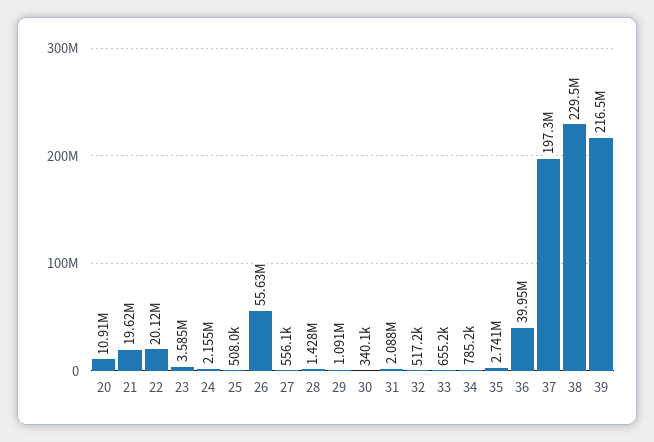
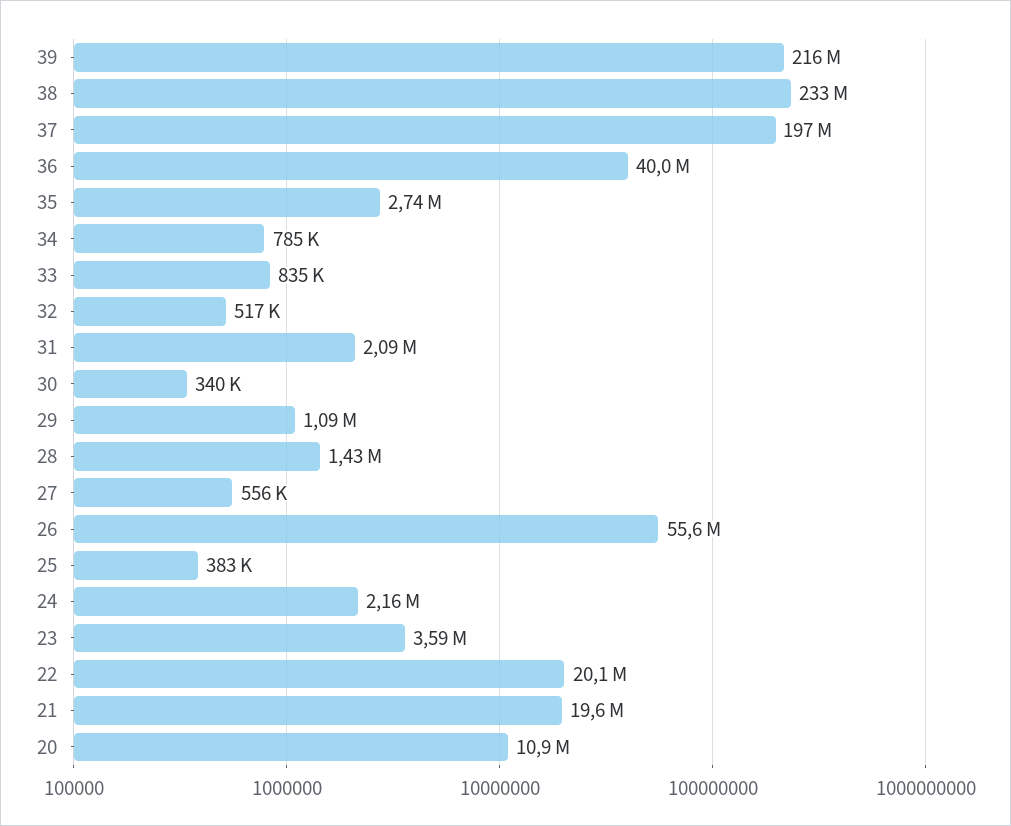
25: 508000 -> 383000
33: 655200 -> 835000
38: 229500000 -> 233000000

